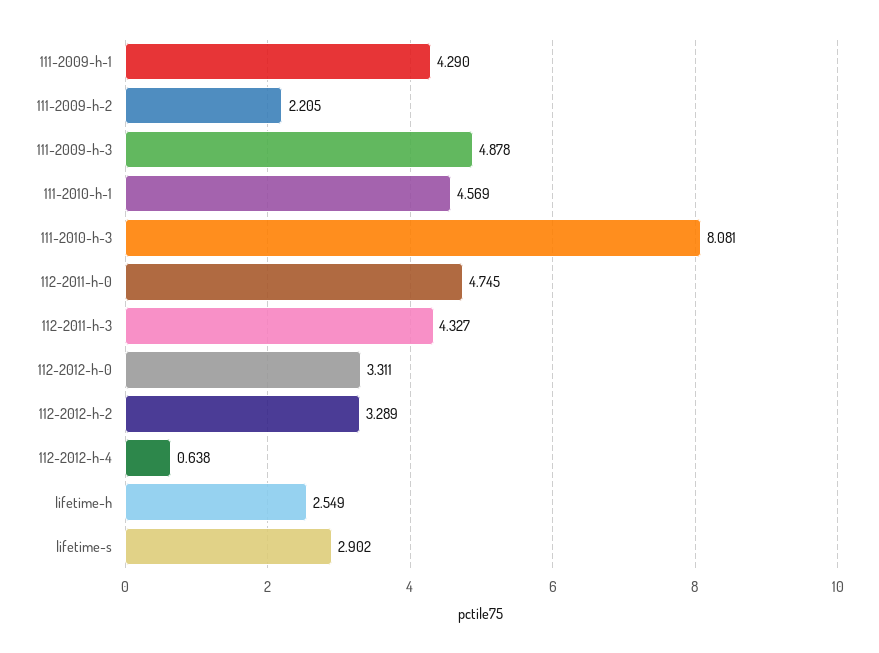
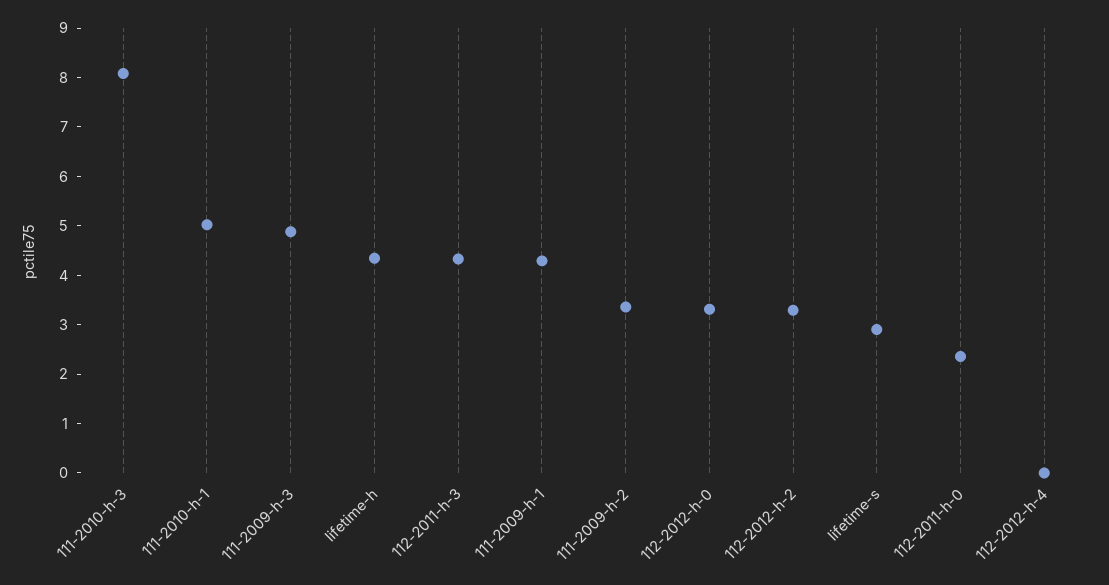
111-2009-h-2: 2.205 -> 3.4
111-2010-h-1: 4.569 -> 5
112-2011-h-0: 4.745 -> 2.4
112-2012-h-4: 0.638 -> 0
lifetime-h: 2.549 -> 4.4

